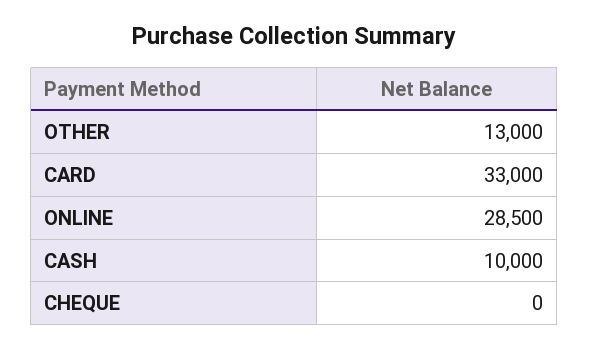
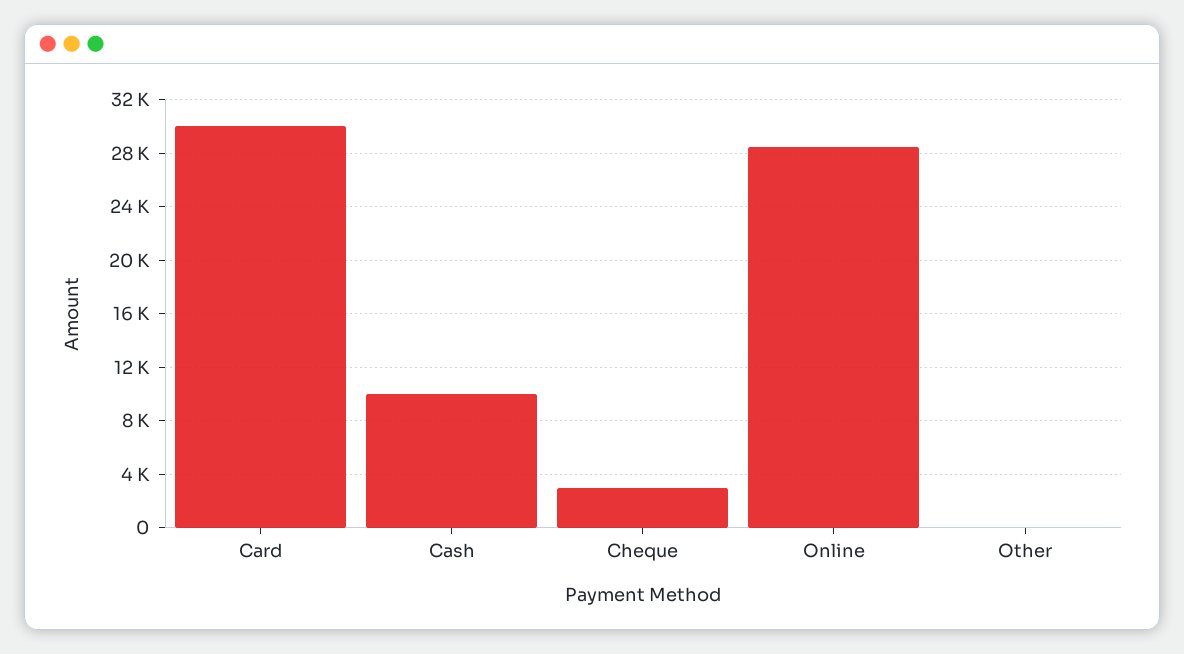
OTHER: 13000 -> 0
CARD: 33000 -> 30000
CHEQUE: 0 -> 3000

